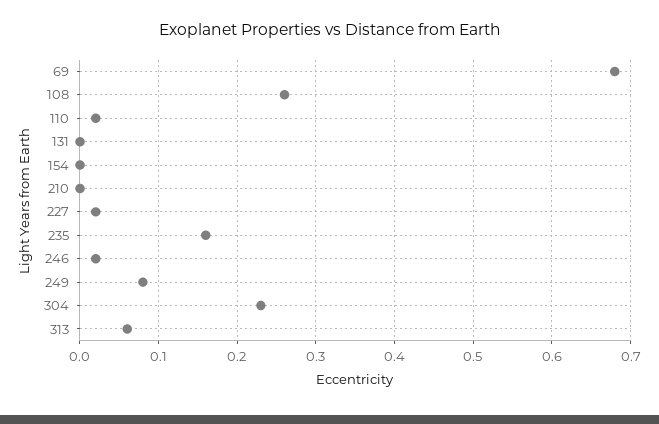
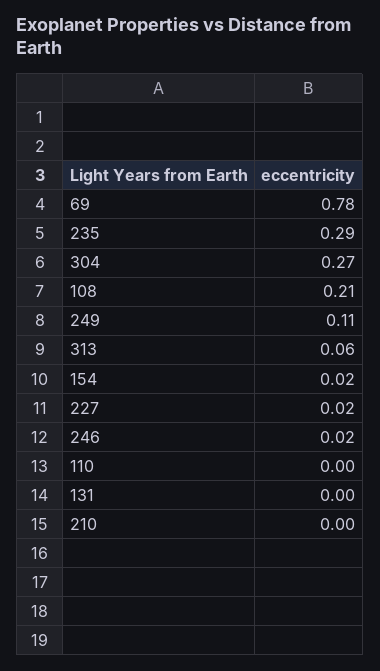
69: 0.68 -> 0.78
108: 0.26 -> 0.21
110: 0.02 -> 0
154: 0 -> 0.02
235: 0.16 -> 0.29
249: 0.08 -> 0.11
304: 0.23 -> 0.27

